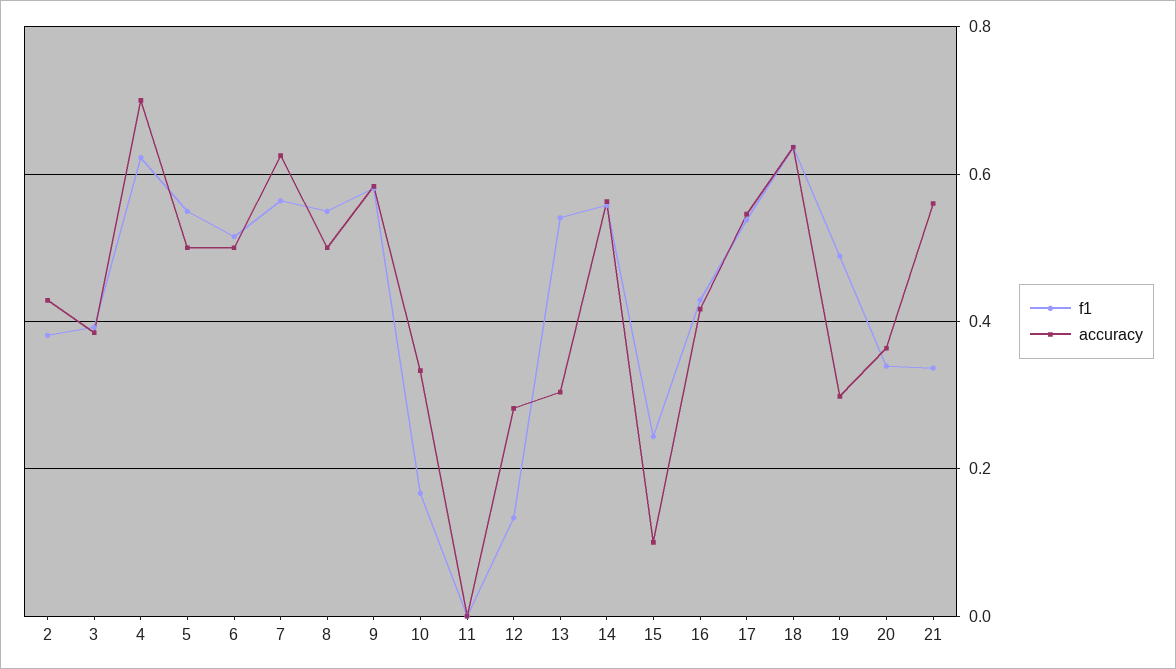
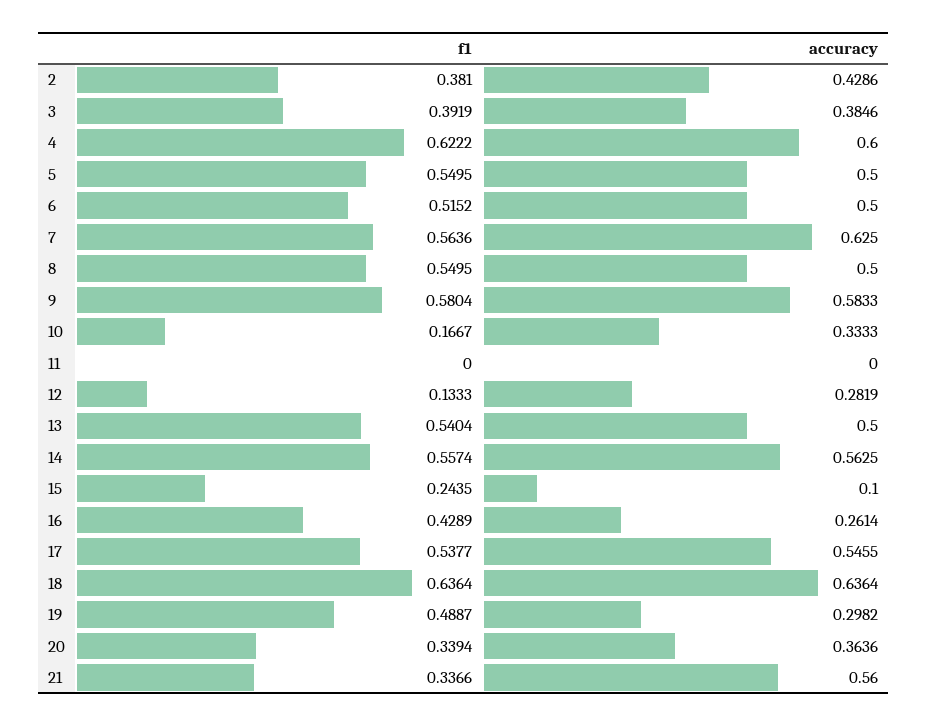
accuracy, 4: 0.7 -> 0.6
accuracy, 13: 0.3 -> 0.5
accuracy, 16: 0.42 -> 0.2614

